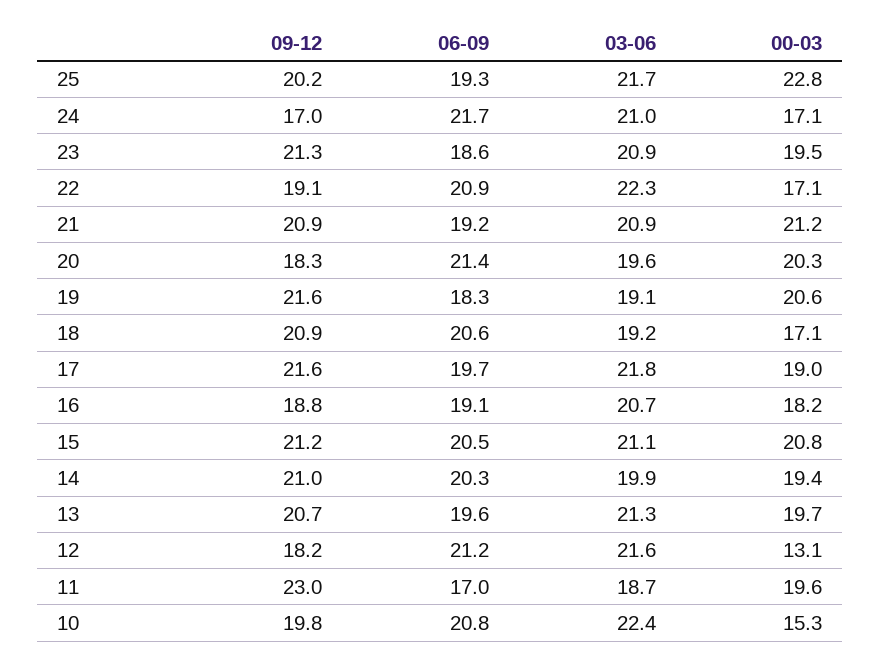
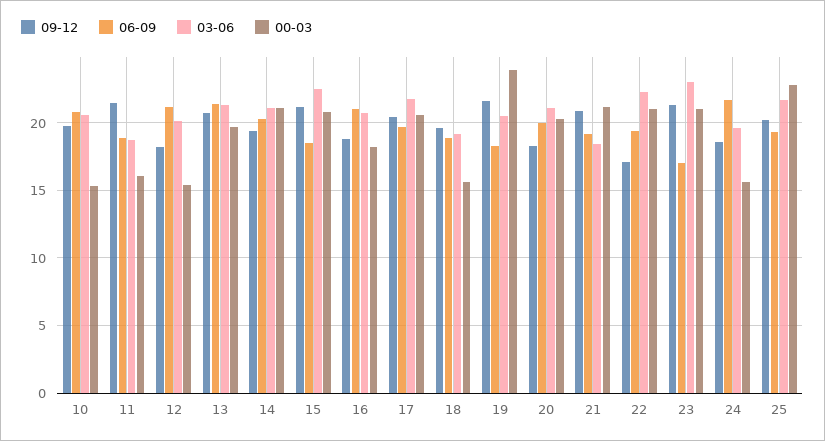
09-12, 24: 17 -> 18.5
03-06, 24: 21 -> 19.5
00-03, 24: 17.1 -> 15.5
06-09, 23: 18.6 -> 17
03-06, 23: 20.9 -> 23
00-03, 23: 19.5 -> 21
09-12, 22: 19.1 -> 17
06-09, 22: 20.9 -> 19.5
00-03, 22: 17.1 -> 21
03-06, 21: 20.9 -> 18.5
06-09, 20: 21.4 -> 20
03-06, 20: 19.6 -> 21
03-06, 19: 19.1 -> 20.5
00-03, 19: 20.6 -> 24
09-12, 18: 20.9 -> 19.5
06-09, 18: 20.6 -> 19
00-03, 18: 17.1 -> 15.5
09-12, 17: 21.6 -> 20.5
00-03, 17: 19 -> 20.5
06-09, 16: 19.1 -> 21
06-09, 15: 20.5 -> 18.5
03-06, 15: 21.1 -> 22.5
09-12, 14: 21 -> 19.5
03-06, 14: 19.9 -> 21
00-03, 14: 19.4 -> 21
06-09, 13: 19.6 -> 21.5
03-06, 12: 21.6 -> 20
00-03, 12: 13.1 -> 15.5
09-12, 11: 23 -> 21.5
06-09, 11: 17 -> 19
00-03, 11: 19.6 -> 16
03-06, 10: 22.4 -> 20.5

